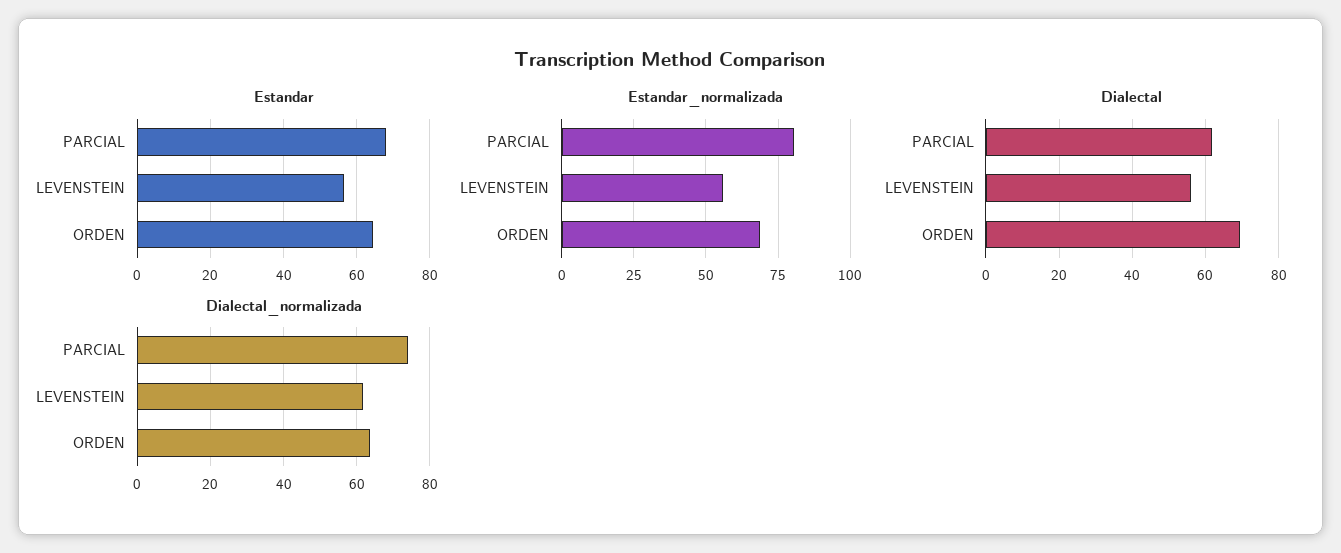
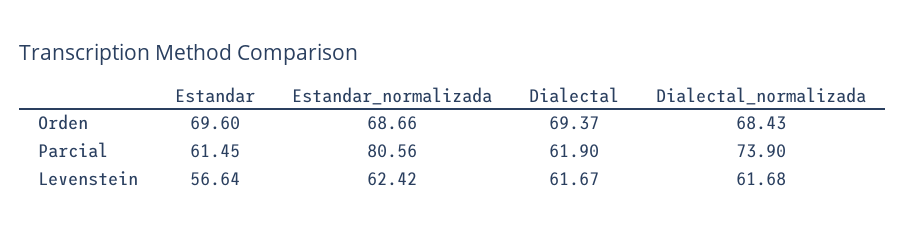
Estandar, PARCIAL: 68 -> 61.45
Estandar, ORDEN: 64 -> 69.6
Estandar_normalizada, LEVENSTEIN: 55 -> 62.42
Dialectal, LEVENSTEIN: 56 -> 61.67
Dialectal_normalizada, ORDEN: 64 -> 68.43

